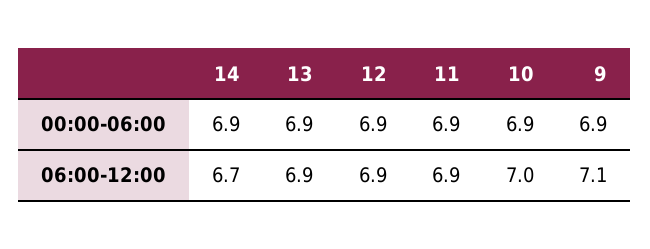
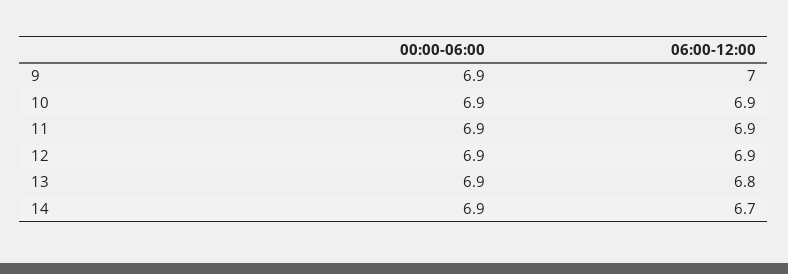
13, 06:00-12:00: 6.9 -> 6.8
10, 06:00-12:00: 7 -> 6.9
9, 06:00-12:00: 7.1 -> 7

